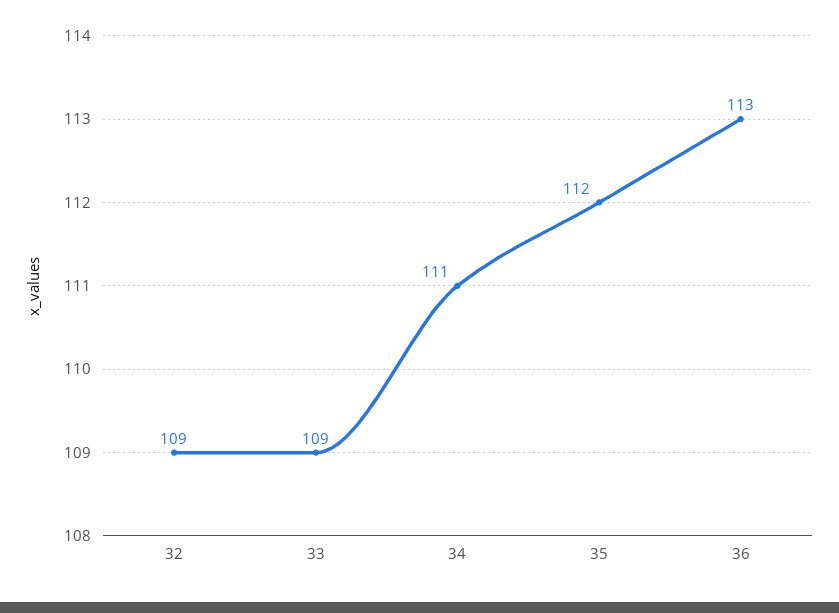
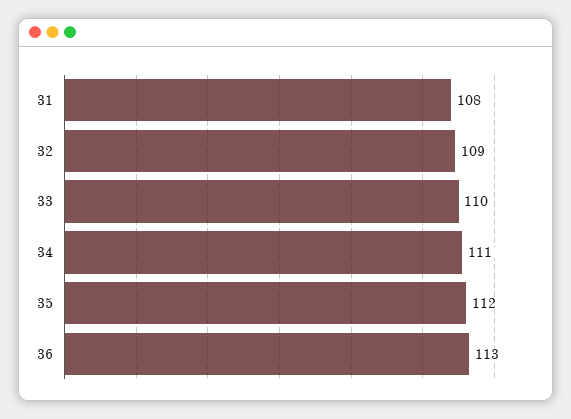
33: 109 -> 110
31: none -> 108

